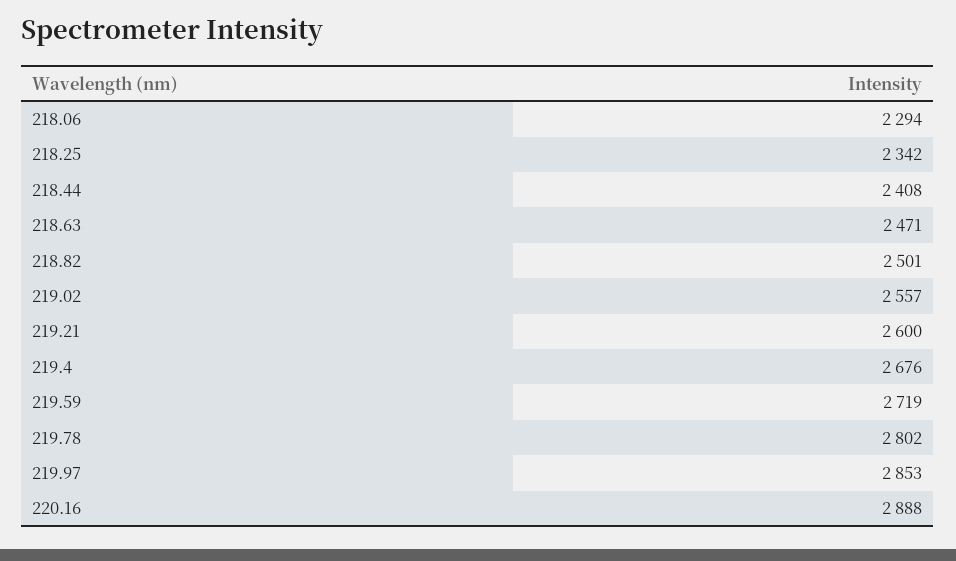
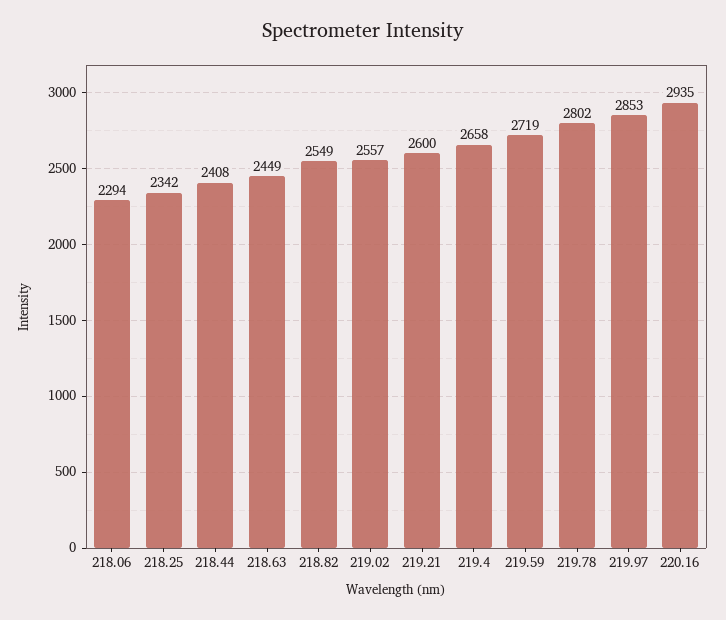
218.63: 2471 -> 2449
218.82: 2501 -> 2549
219.4: 2676 -> 2658
220.16: 2888 -> 2935

